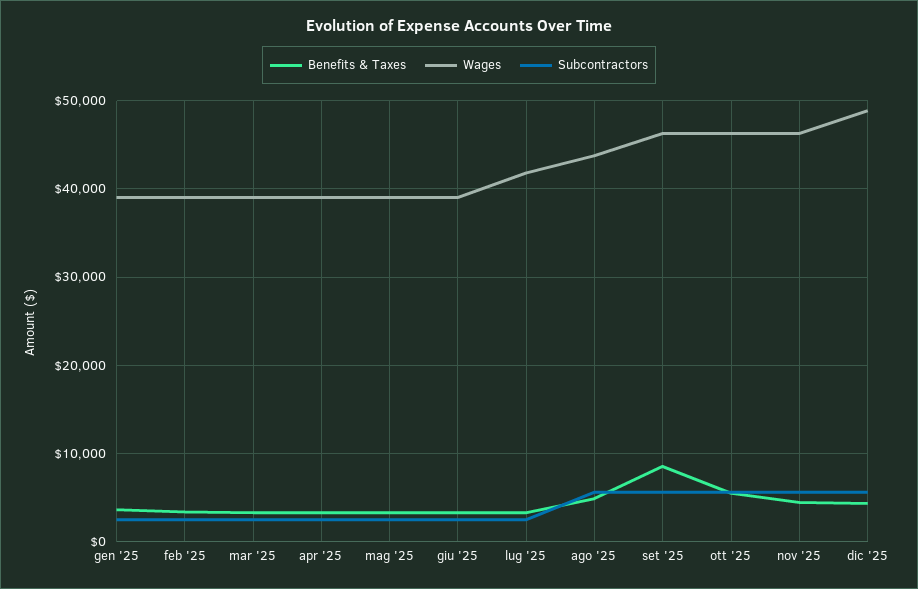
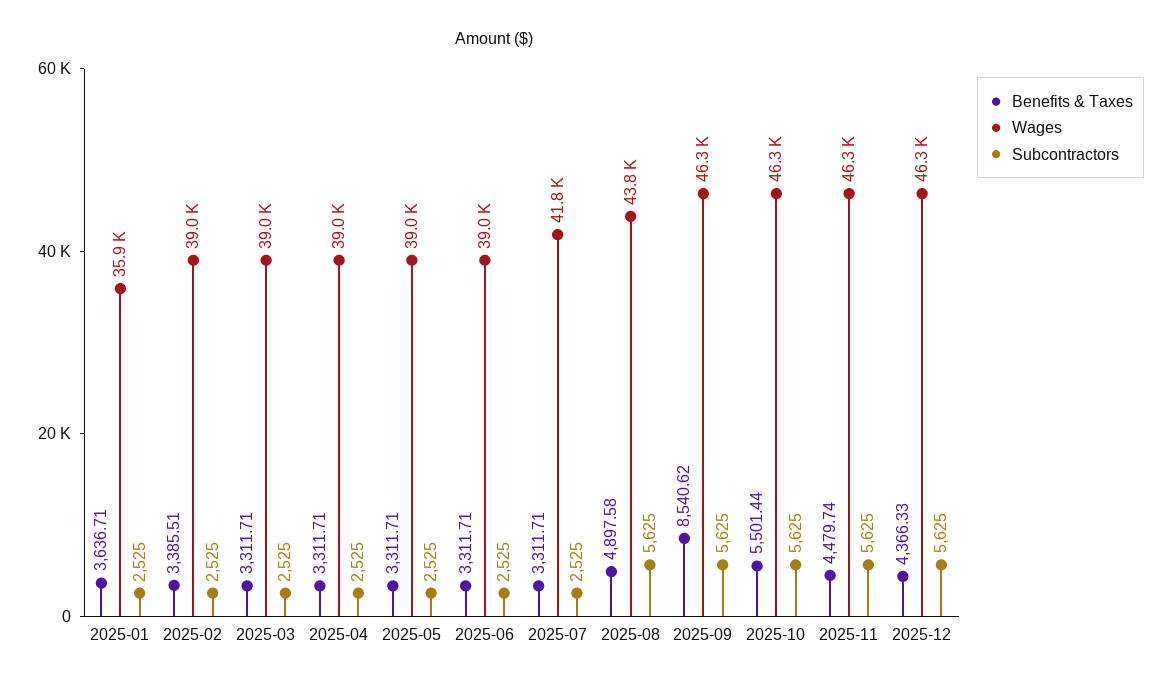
Wages, gen '25: 39000 -> 35900
Wages, dic '25: 49000 -> 46300

